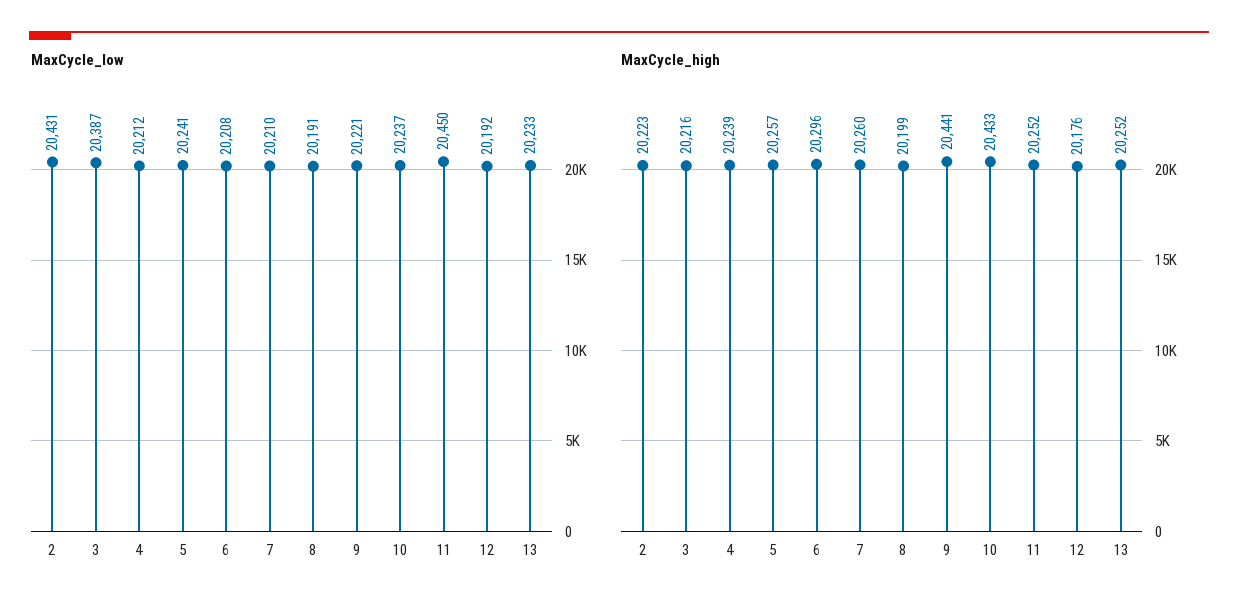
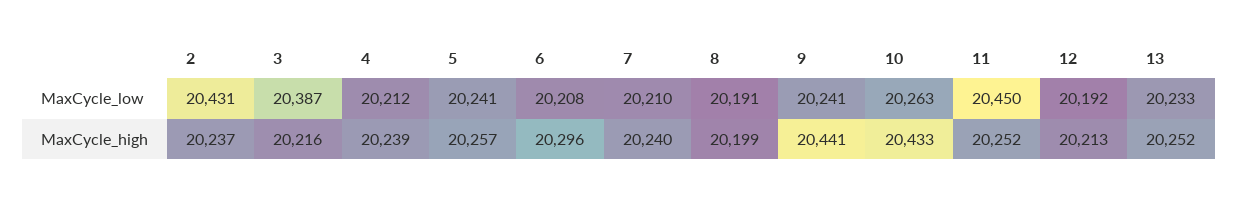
MaxCycle_low, 9: 20221 -> 20241
MaxCycle_low, 10: 20237 -> 20263
MaxCycle_high, 2: 20223 -> 20237
MaxCycle_high, 7: 20260 -> 20240
MaxCycle_high, 12: 20176 -> 20213

